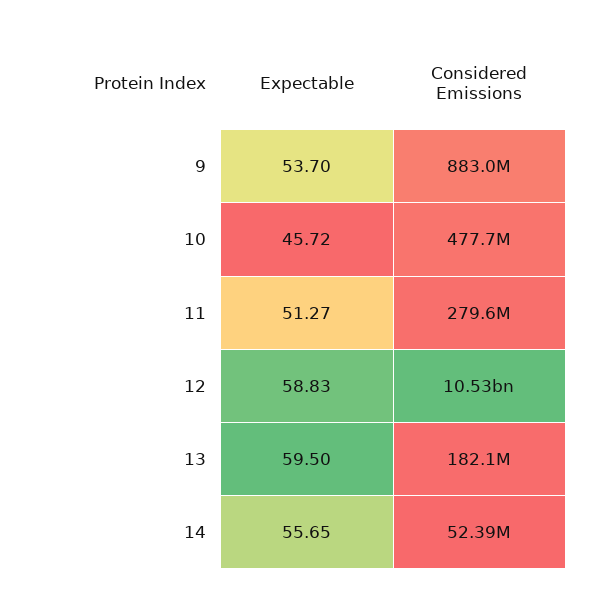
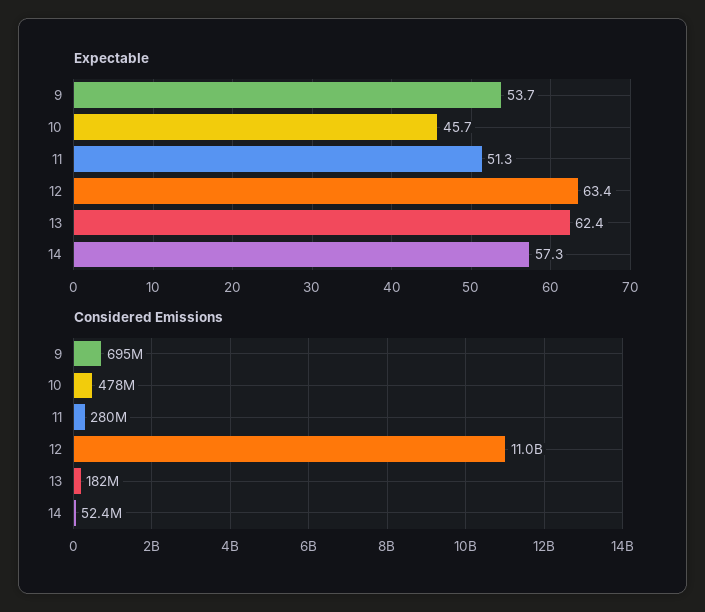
Considered Emissions, 9: 883000000 -> 695000000
Expectable, 12: 58.83 -> 63.4
Considered Emissions, 12: 10530000000 -> 11000000000
Expectable, 13: 59.5 -> 62.4
Expectable, 14: 55.65 -> 57.3

